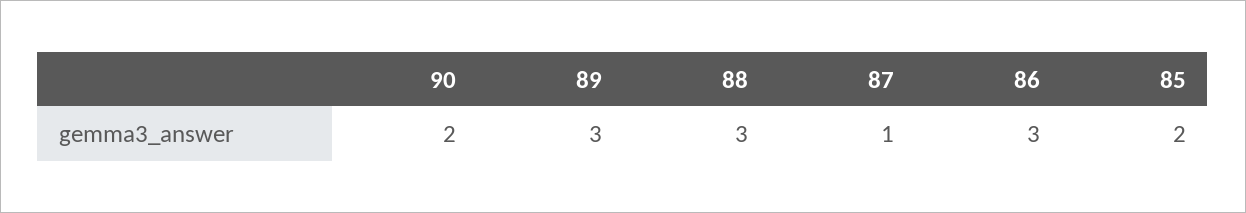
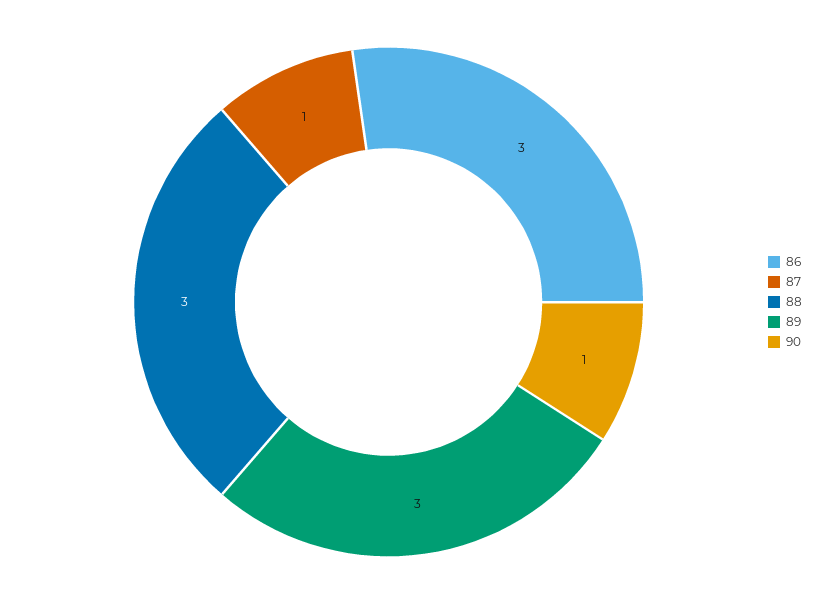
90: 2 -> 1
85: 2 -> none

